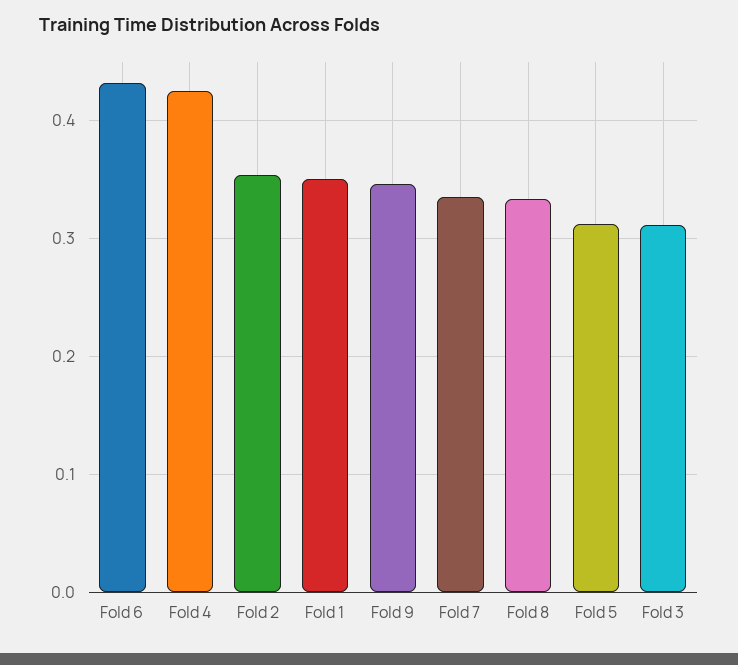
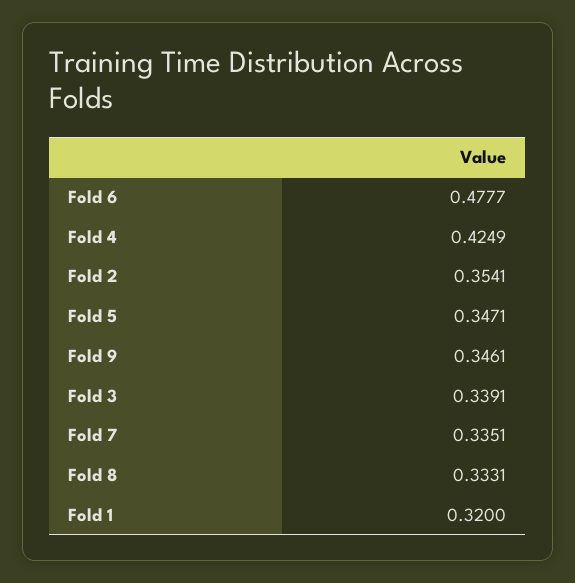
Fold 6: 0.43 -> 0.4777
Fold 1: 0.35 -> 0.32
Fold 5: 0.31 -> 0.3471
Fold 3: 0.31 -> 0.3391

